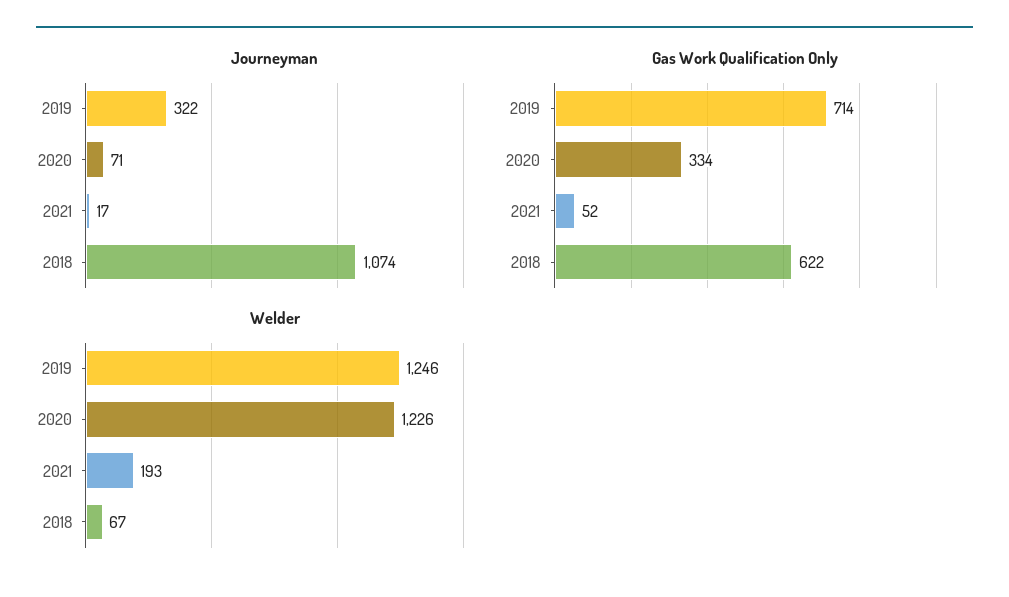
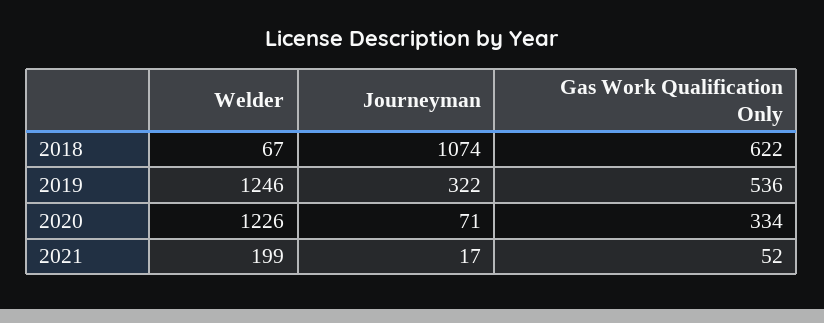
Gas Work Qualification Only, 2019: 714 -> 536
Welder, 2021: 193 -> 199

